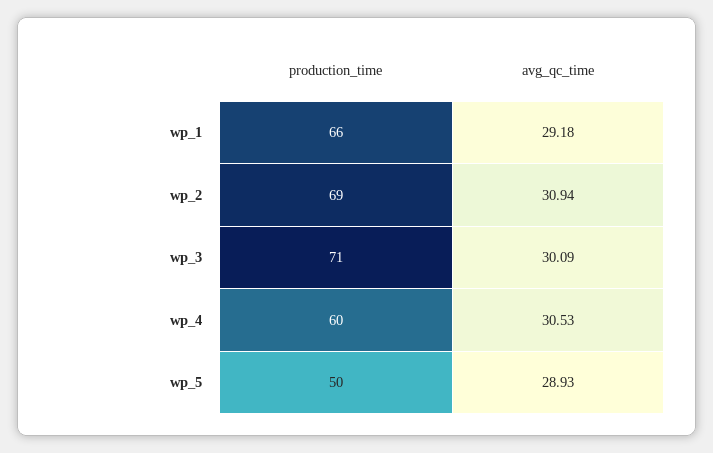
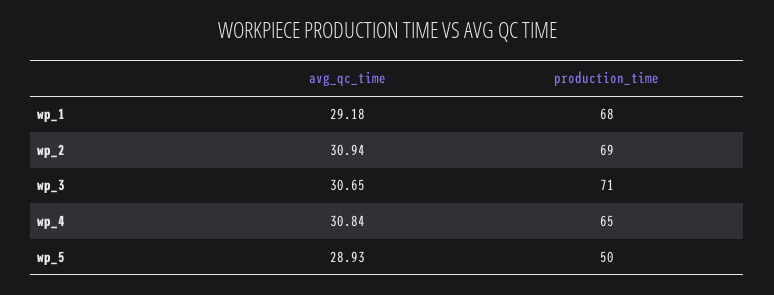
production_time, wp_1: 66 -> 68
avg_qc_time, wp_3: 30.09 -> 30.65
production_time, wp_4: 60 -> 65
avg_qc_time, wp_4: 30.53 -> 30.84

